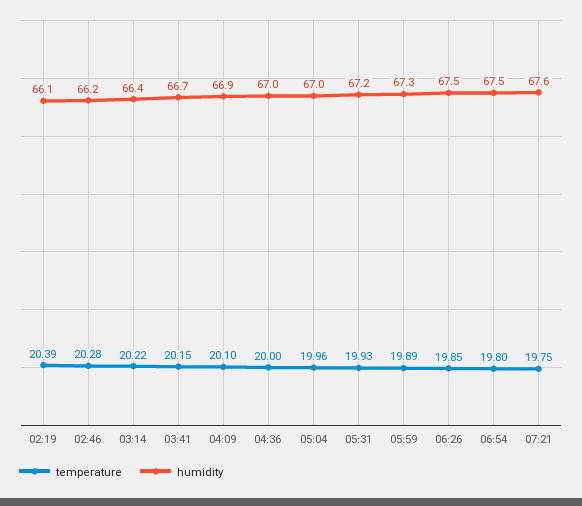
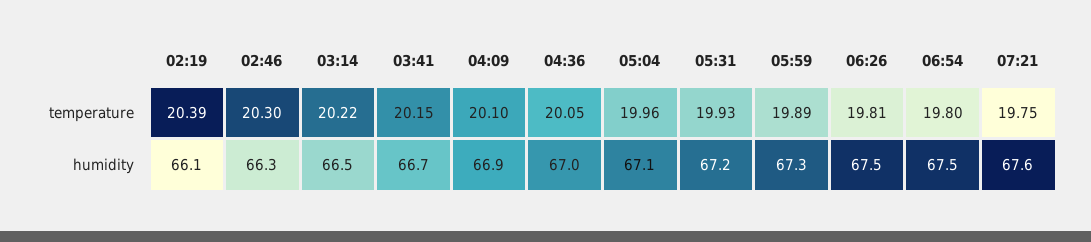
temperature, 02:46: 20.28 -> 20.3
humidity, 02:46: 66.2 -> 66.3
humidity, 03:14: 66.4 -> 66.5
temperature, 04:36: 20 -> 20.05
humidity, 05:04: 67 -> 67.1
temperature, 06:26: 19.85 -> 19.81

